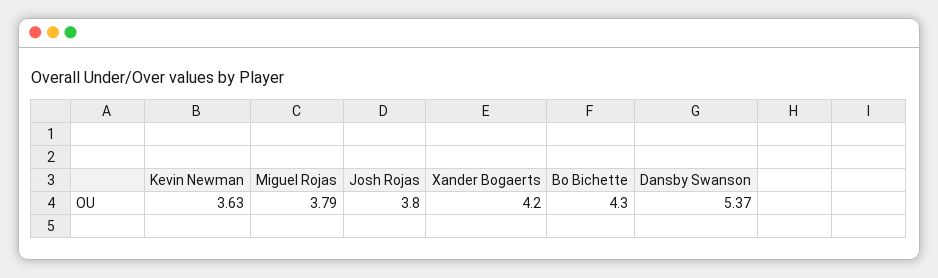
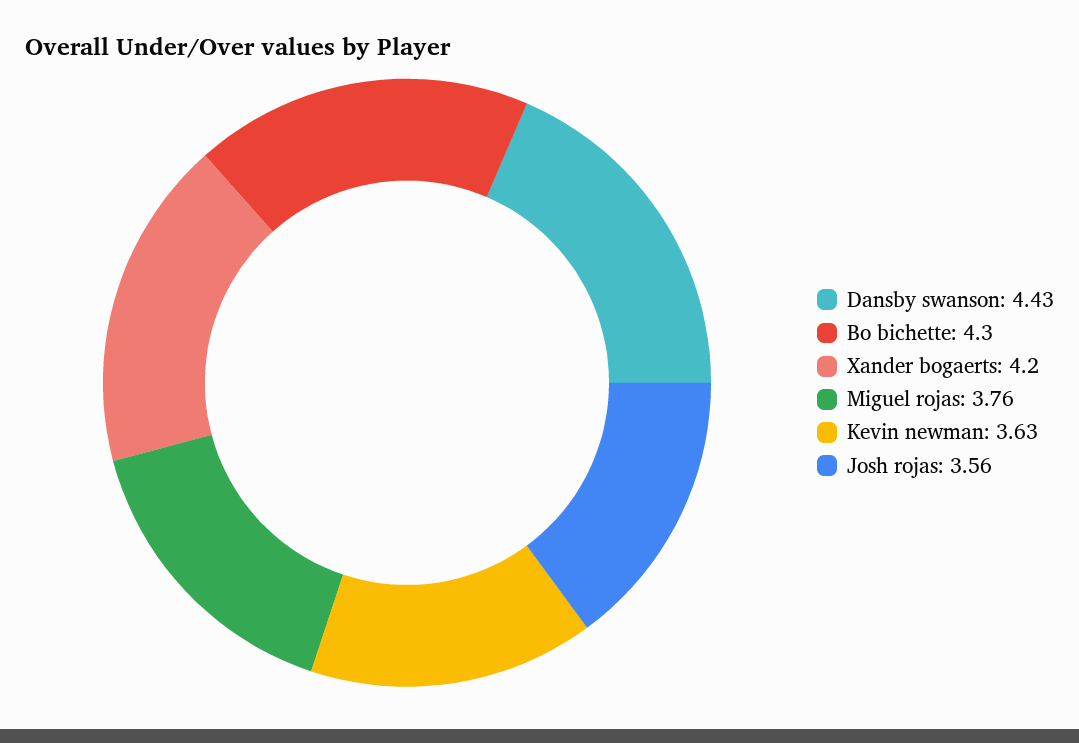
Miguel Rojas: 3.79 -> 3.76
Josh Rojas: 3.8 -> 3.56
Dansby Swanson: 5.37 -> 4.43

